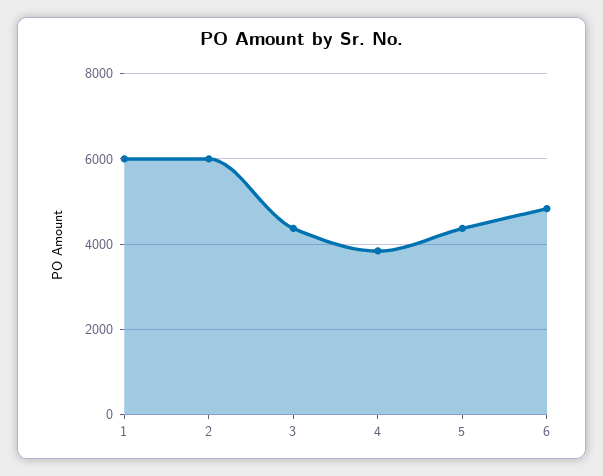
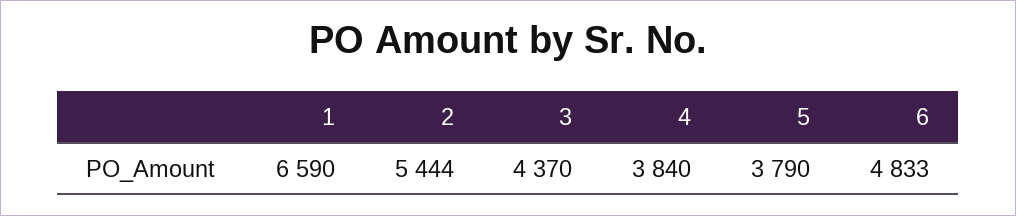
1: 6000 -> 6590
2: 6000 -> 5444
5: 4400 -> 3790

